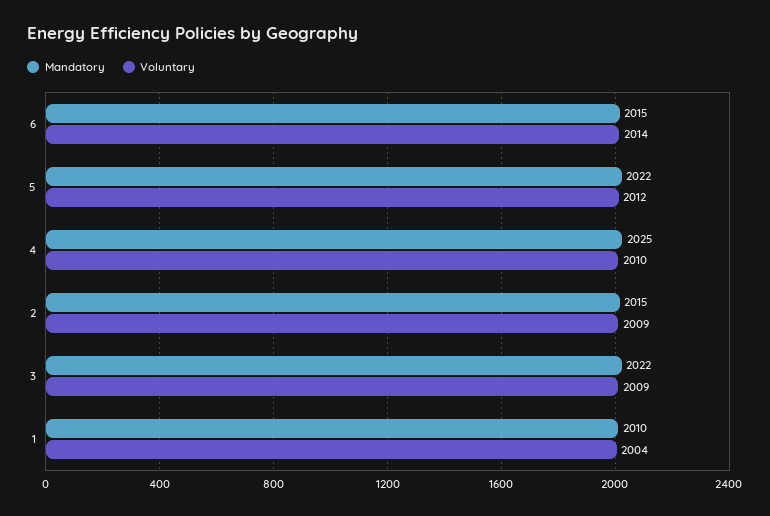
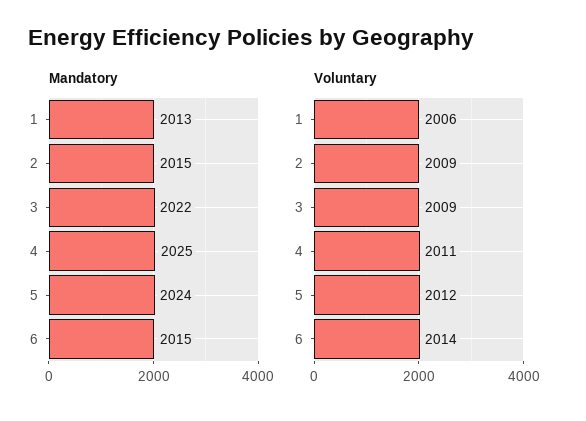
Mandatory, 5: 2022 -> 2024
Voluntary, 4: 2010 -> 2011
Mandatory, 1: 2010 -> 2013
Voluntary, 1: 2004 -> 2006

